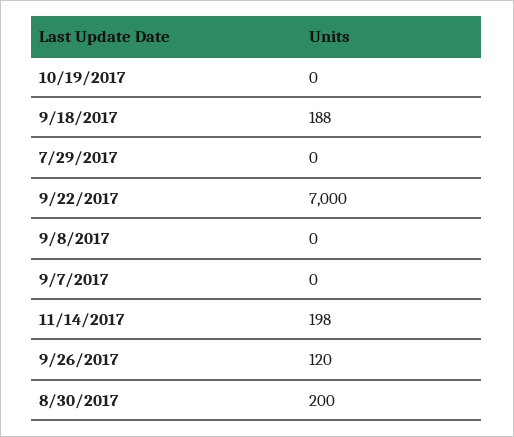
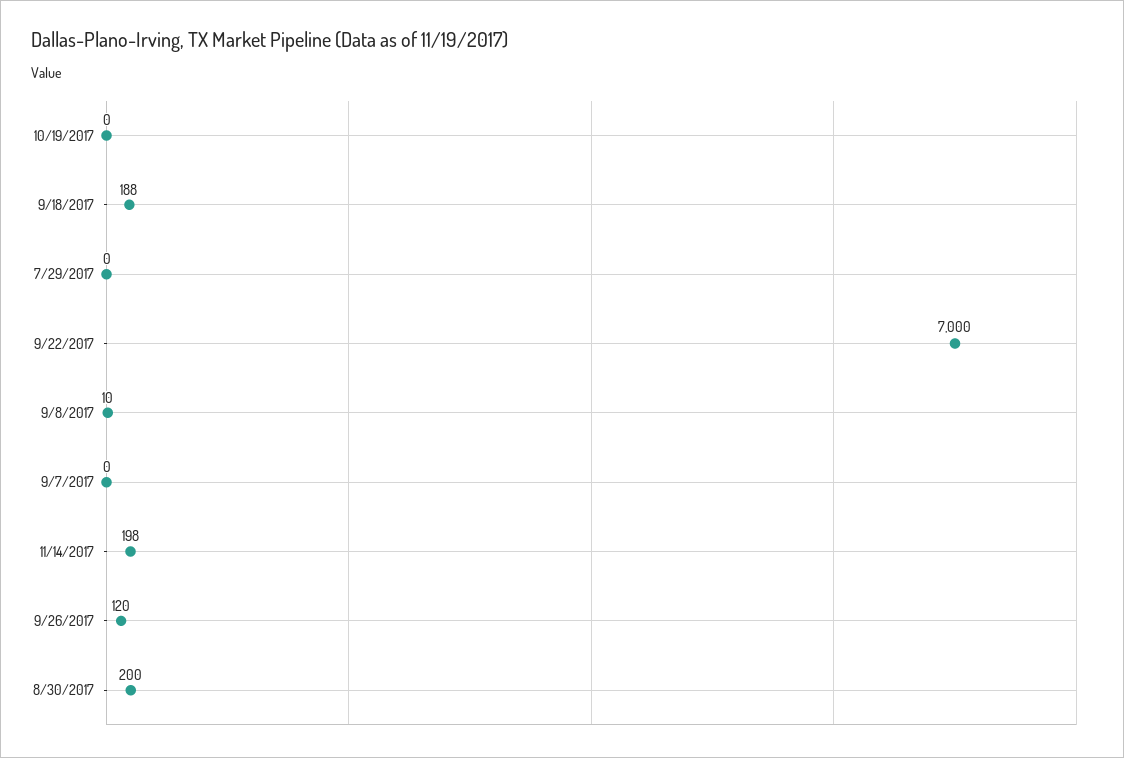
9/8/2017: 0 -> 10

